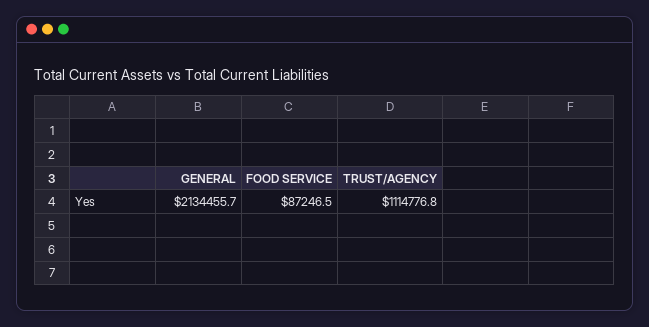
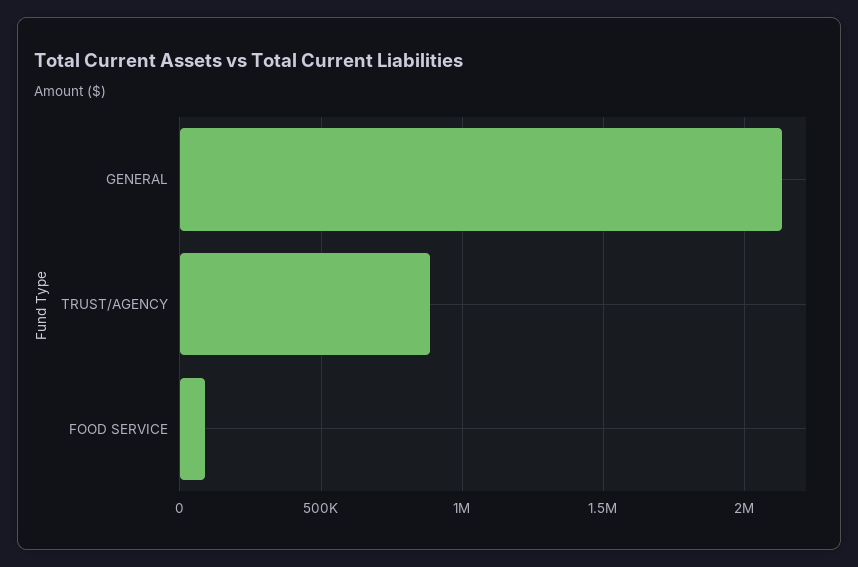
TRUST/AGENCY: 1114776.8 -> 900000

